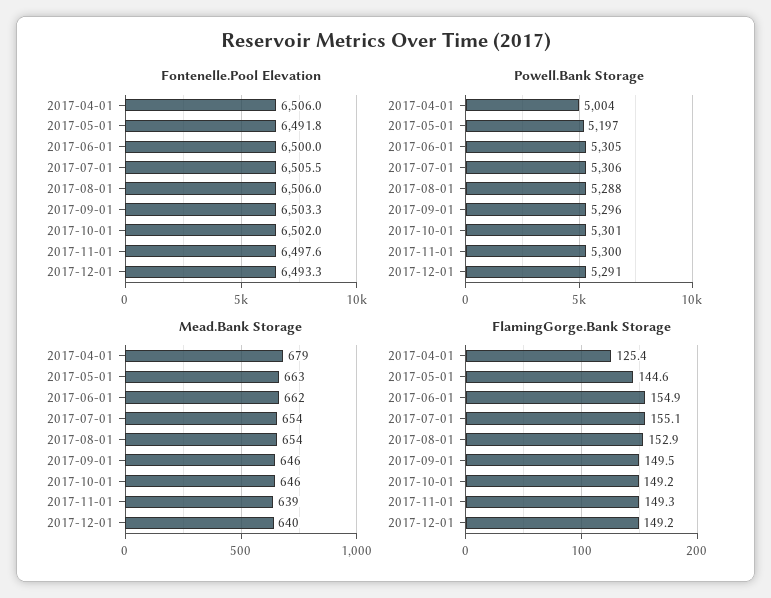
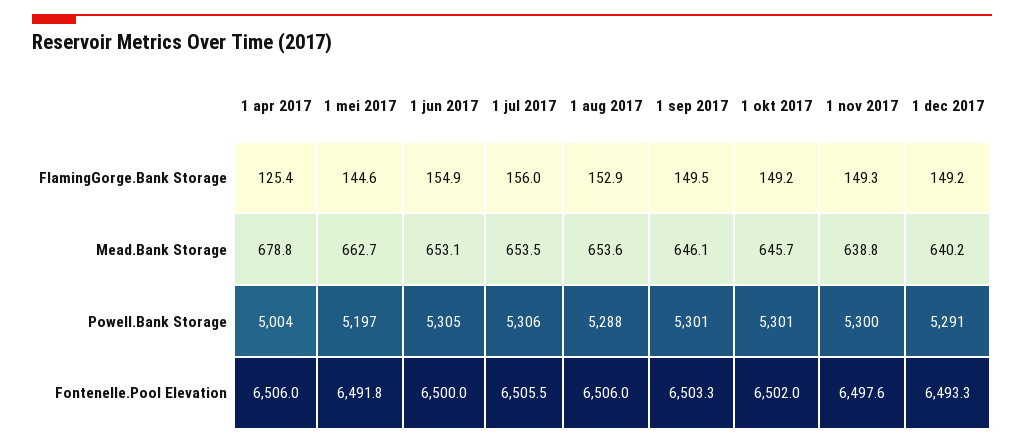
Powell.Bank Storage, 2017-09-01: 5296 -> 5301
Mead.Bank Storage, 2017-06-01: 662 -> 653.1
FlamingGorge.Bank Storage, 2017-07-01: 155.1 -> 156

